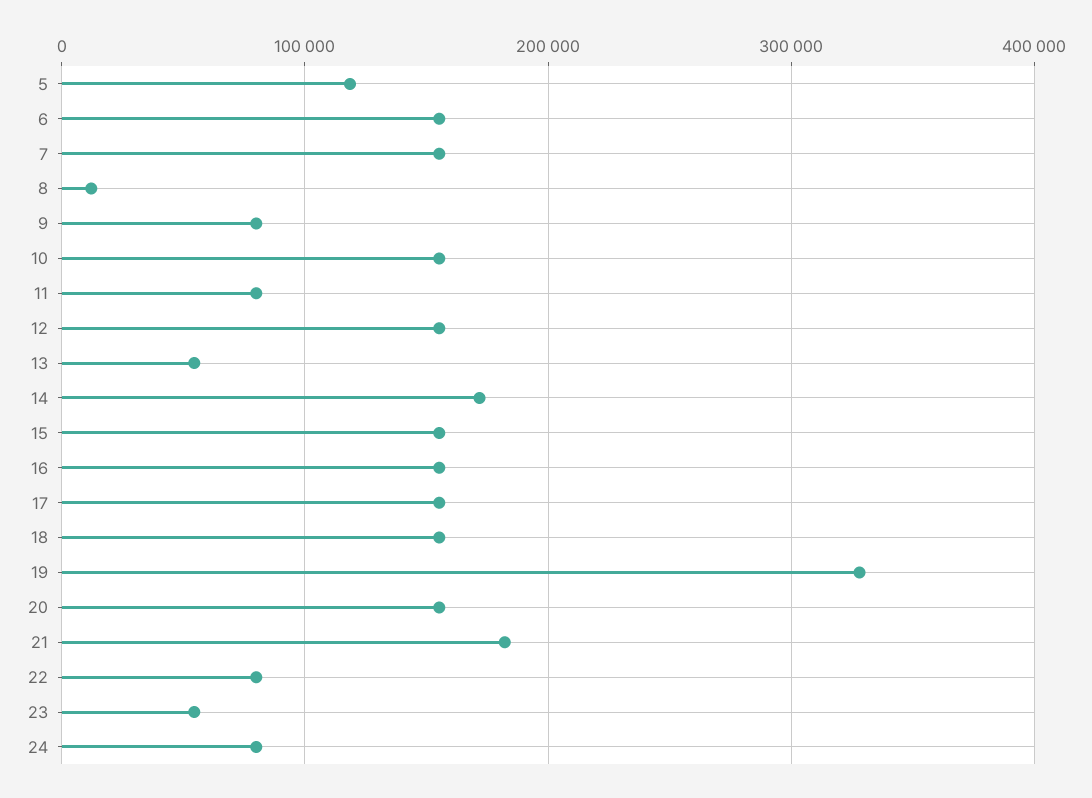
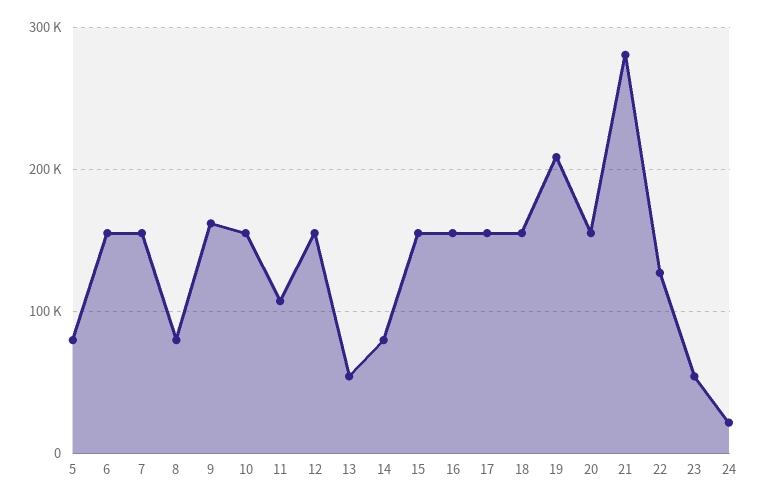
5: 120000 -> 80000
8: 10000 -> 80000
9: 80000 -> 160000
11: 80000 -> 110000
14: 170000 -> 80000
19: 330000 -> 210000
21: 180000 -> 280000
22: 80000 -> 130000
24: 80000 -> 20000

